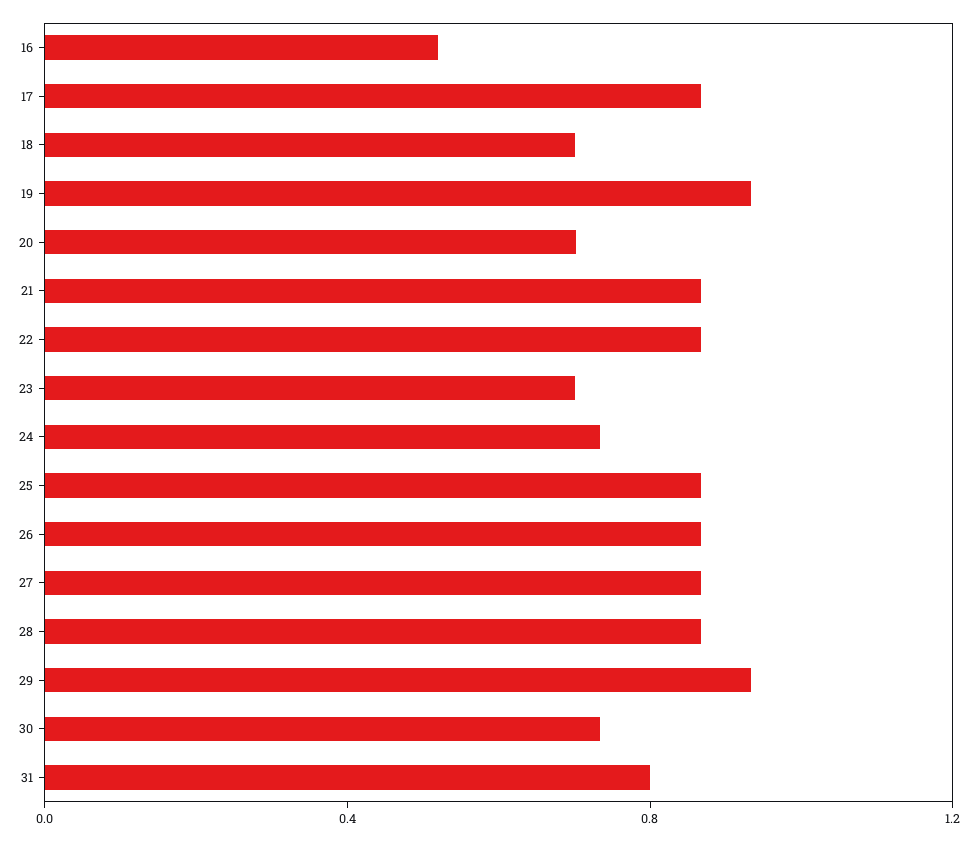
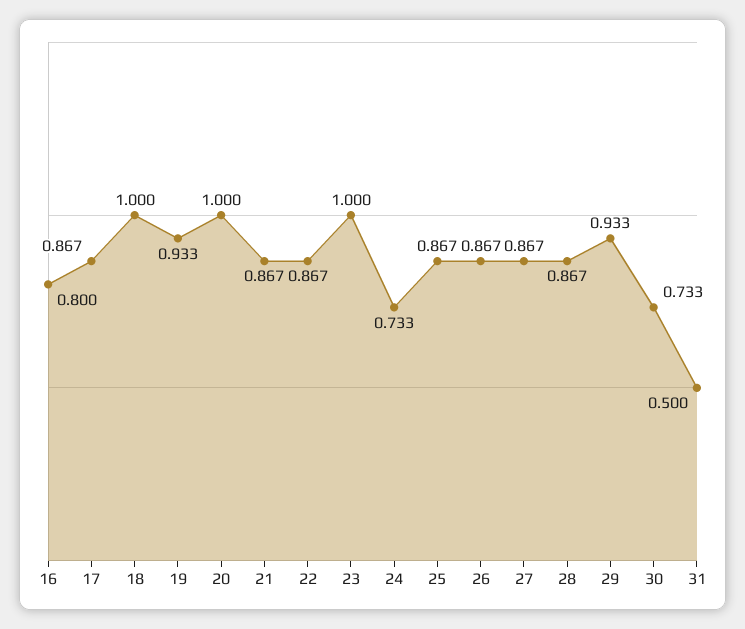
16: 0.5 -> 0.8
18: 0.7 -> 1
20: 0.7 -> 1
23: 0.7 -> 1
31: 0.8 -> 0.5

